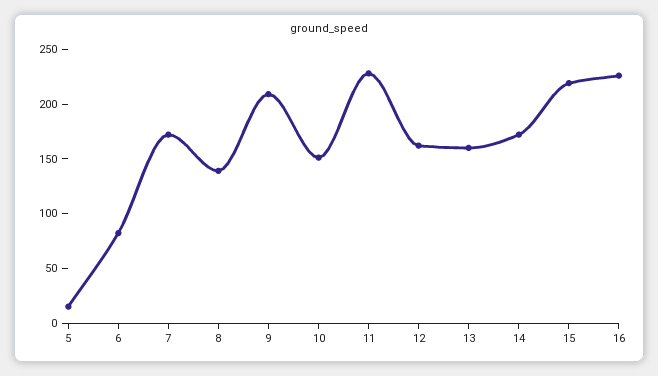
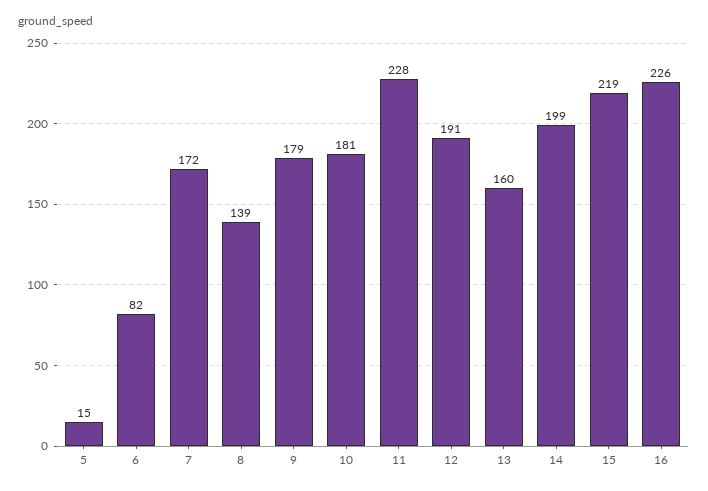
9: 210 -> 179
10: 150 -> 181
12: 160 -> 191
14: 170 -> 199

